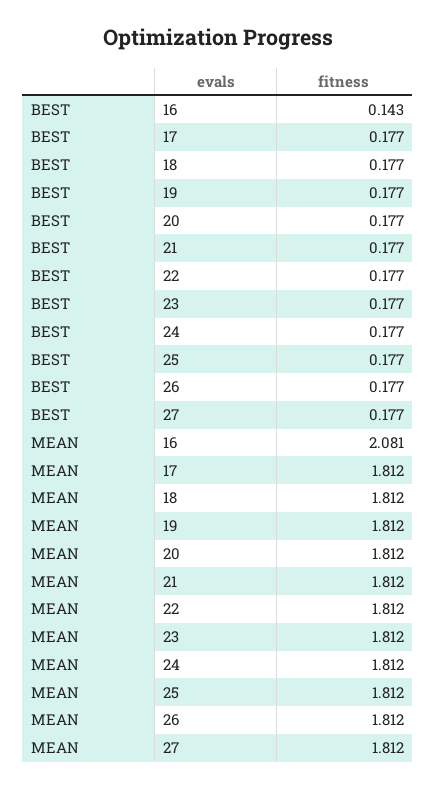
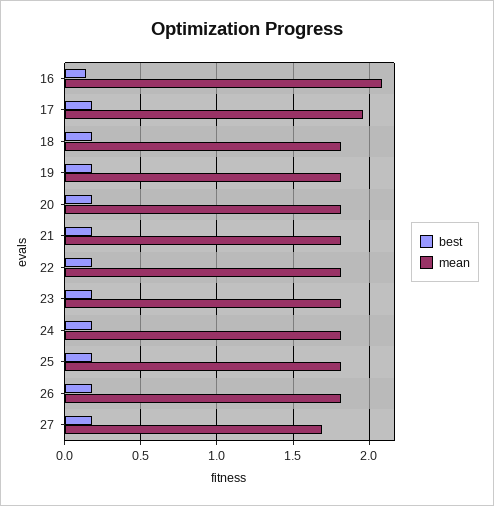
MEAN, 17: 1.812 -> 1.95
MEAN, 27: 1.812 -> 1.7

